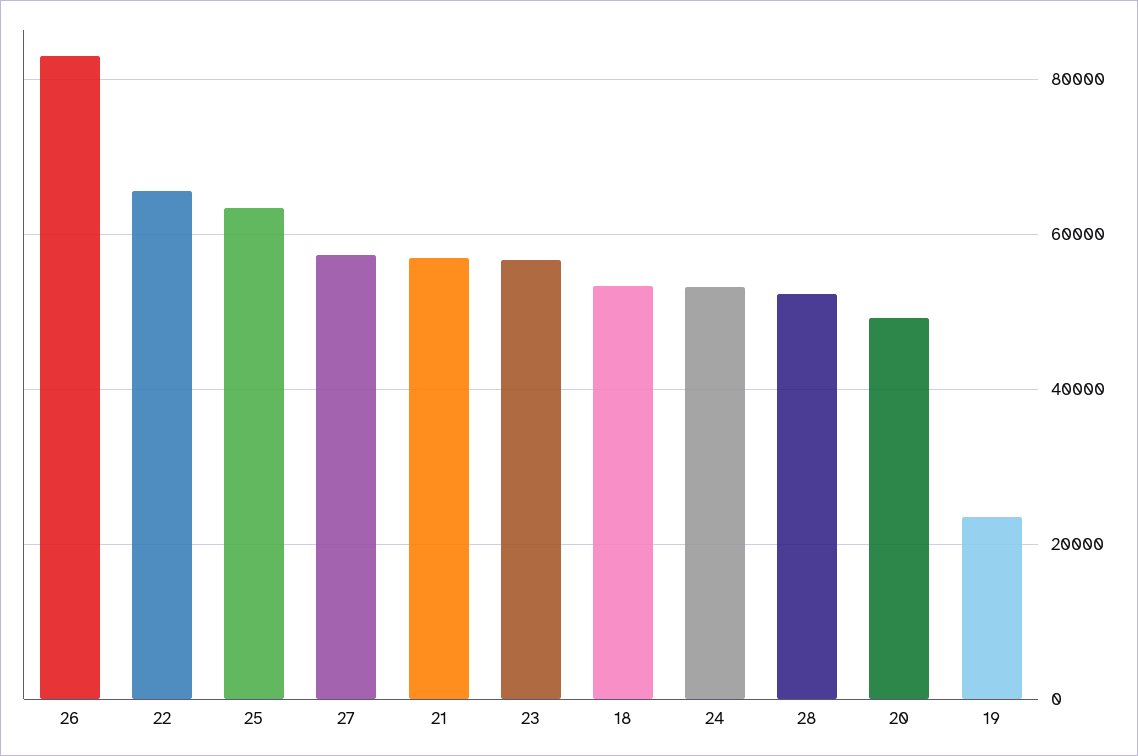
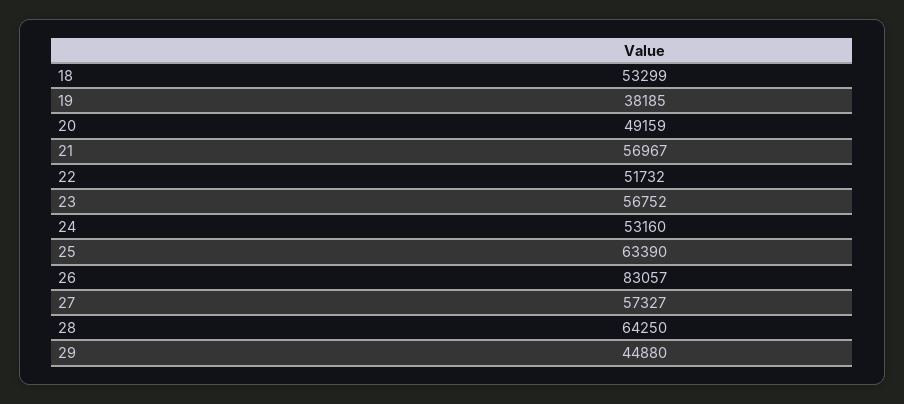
22: 66000 -> 51732
28: 52000 -> 64250
19: 24000 -> 38185
29: none -> 44880

